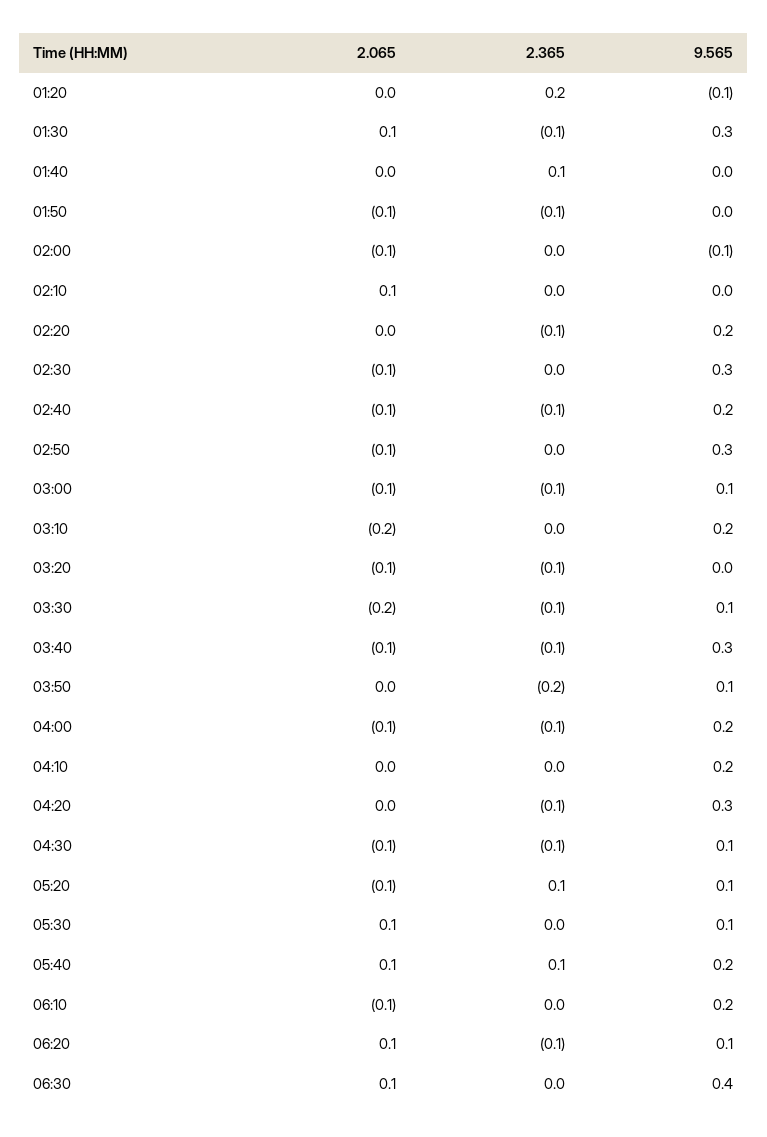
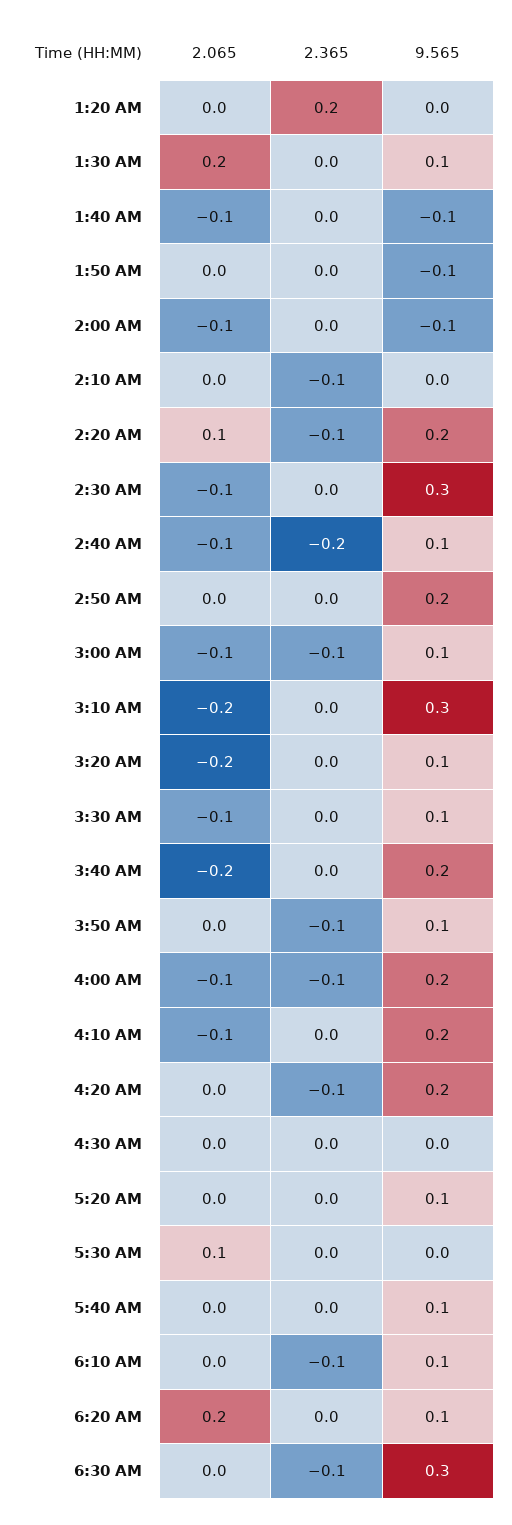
9.565, 01:20: -0.1 -> 0
2.065, 01:30: 0.1 -> 0.2
2.365, 01:30: -0.1 -> 0
9.565, 01:30: 0.3 -> 0.1
2.065, 01:40: 0 -> -0.1
2.365, 01:40: 0.1 -> 0
9.565, 01:40: 0 -> -0.1
2.065, 01:50: -0.1 -> 0
2.365, 01:50: -0.1 -> 0
9.565, 01:50: 0 -> -0.1
2.065, 02:10: 0.1 -> 0
2.365, 02:10: 0 -> -0.1
2.065, 02:20: 0 -> 0.1
2.365, 02:40: -0.1 -> -0.2
9.565, 02:40: 0.2 -> 0.1
2.065, 02:50: -0.1 -> 0
9.565, 02:50: 0.3 -> 0.2
9.565, 03:10: 0.2 -> 0.3
2.065, 03:20: -0.1 -> -0.2
2.365, 03:20: -0.1 -> 0
9.565, 03:20: 0 -> 0.1
2.065, 03:30: -0.2 -> -0.1
2.365, 03:30: -0.1 -> 0
2.065, 03:40: -0.1 -> -0.2
2.365, 03:40: -0.1 -> 0
9.565, 03:40: 0.3 -> 0.2
2.365, 03:50: -0.2 -> -0.1
2.065, 04:10: 0 -> -0.1
9.565, 04:20: 0.3 -> 0.2
2.065, 04:30: -0.1 -> 0
2.365, 04:30: -0.1 -> 0
9.565, 04:30: 0.1 -> 0
2.065, 05:20: -0.1 -> 0
2.365, 05:20: 0.1 -> 0
9.565, 05:30: 0.1 -> 0
2.065, 05:40: 0.1 -> 0
2.365, 05:40: 0.1 -> 0
9.565, 05:40: 0.2 -> 0.1
2.065, 06:10: -0.1 -> 0
2.365, 06:10: 0 -> -0.1
9.565, 06:10: 0.2 -> 0.1
2.065, 06:20: 0.1 -> 0.2
2.365, 06:20: -0.1 -> 0
2.065, 06:30: 0.1 -> 0
2.365, 06:30: 0 -> -0.1
9.565, 06:30: 0.4 -> 0.3

